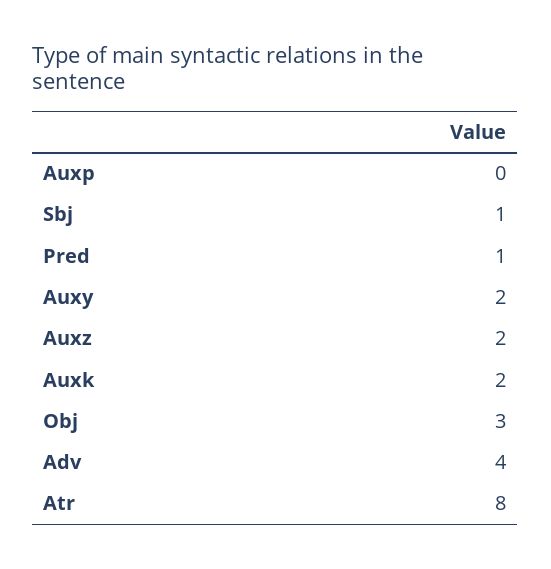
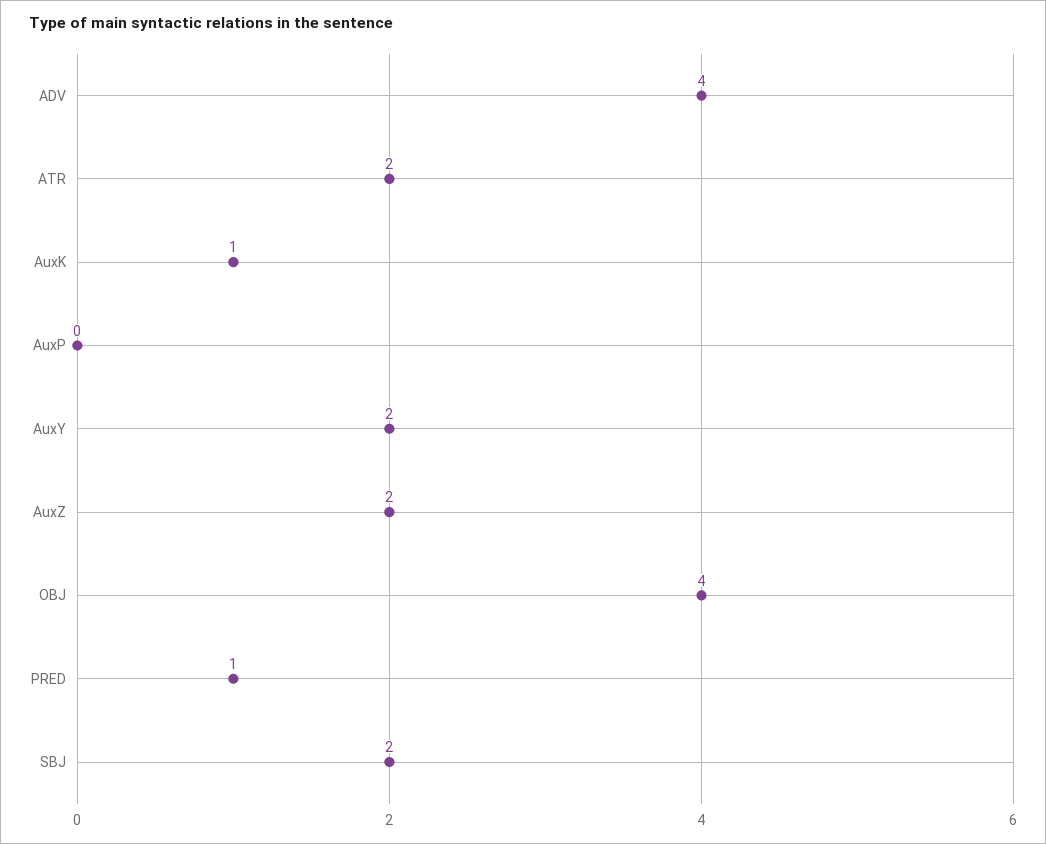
Sbj: 1 -> 2
Auxk: 2 -> 1
Obj: 3 -> 4
Atr: 8 -> 2

